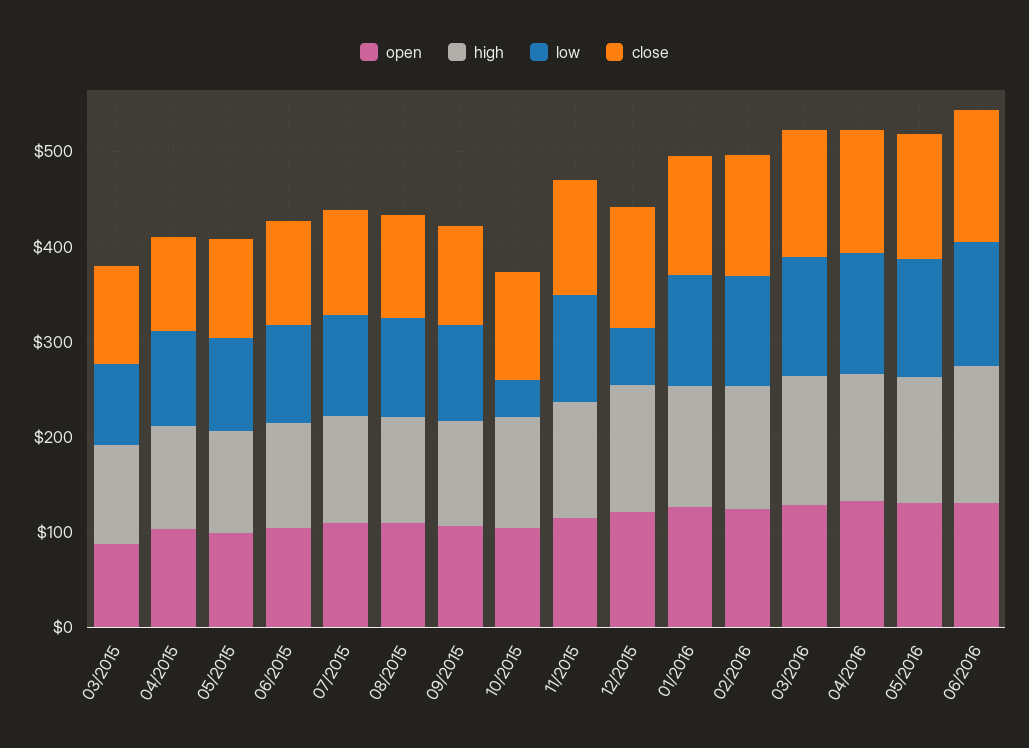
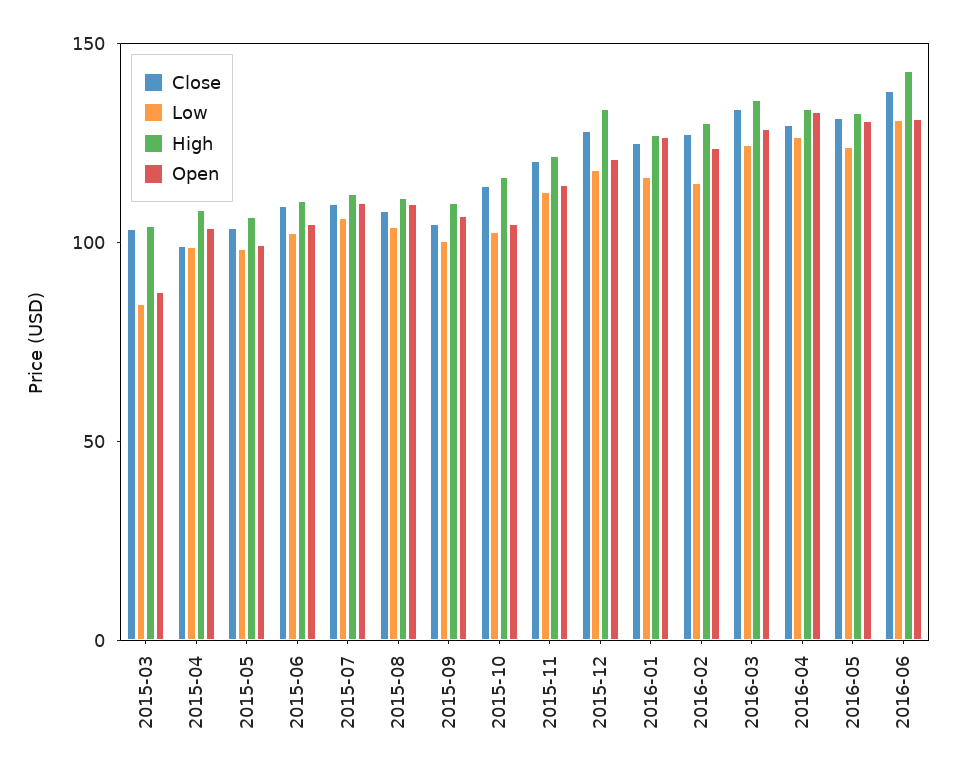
low, 10/2015: 40 -> 100
low, 12/2015: 60 -> 120

